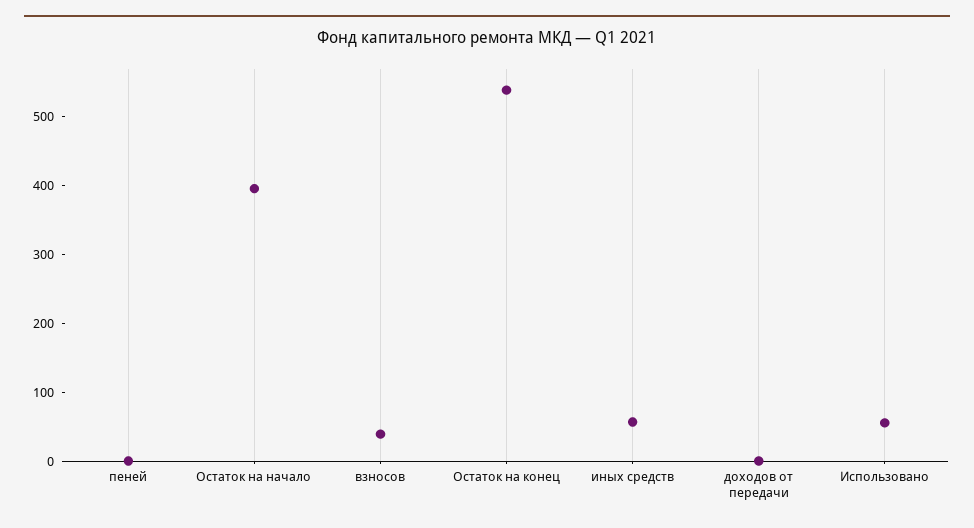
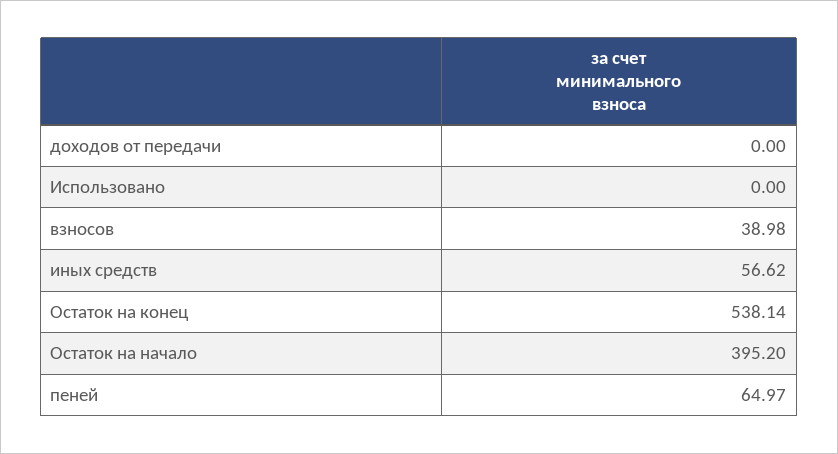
пеней: 0 -> 64.97
Использовано: 60 -> 0

